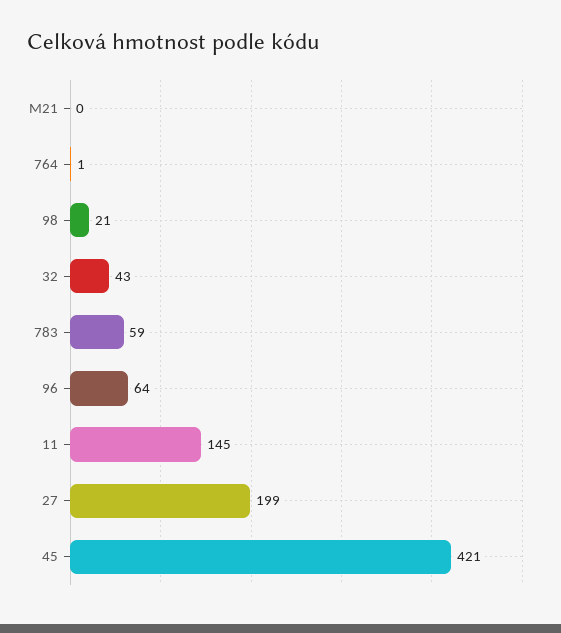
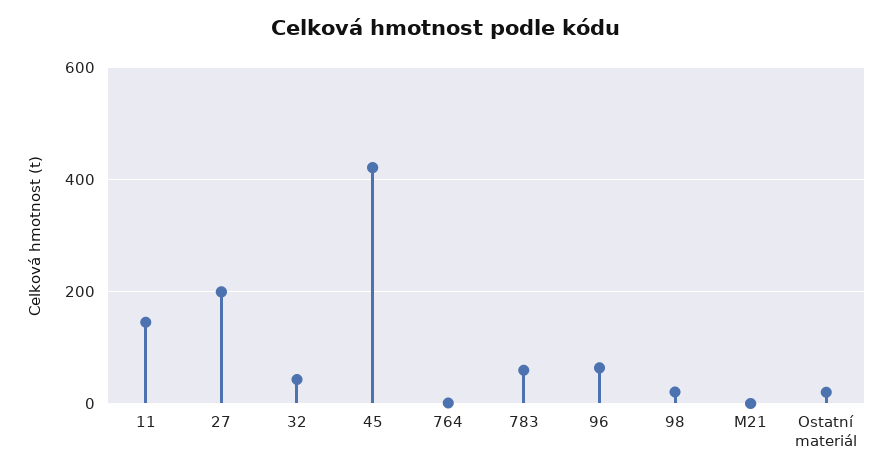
Ostatní materiál: none -> 20

